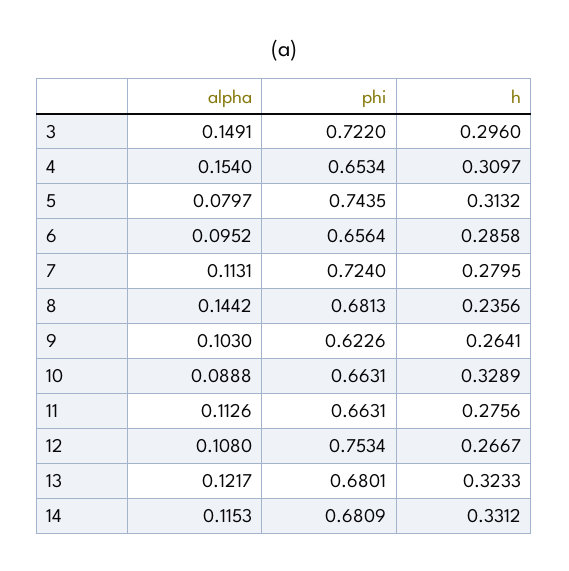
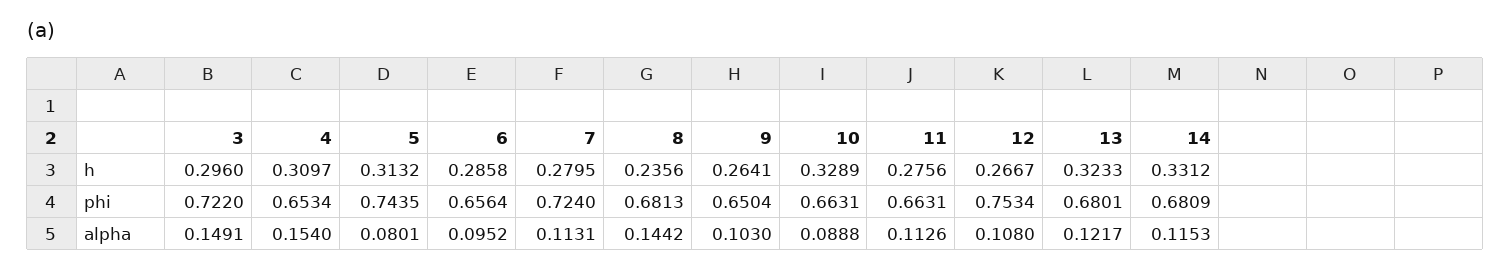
alpha, 5: 0.0797 -> 0.0801
phi, 9: 0.6226 -> 0.6504

